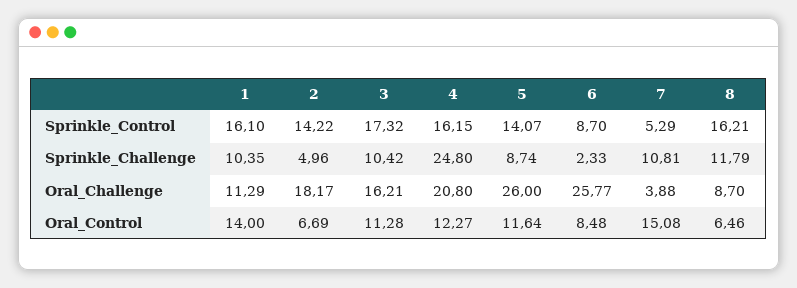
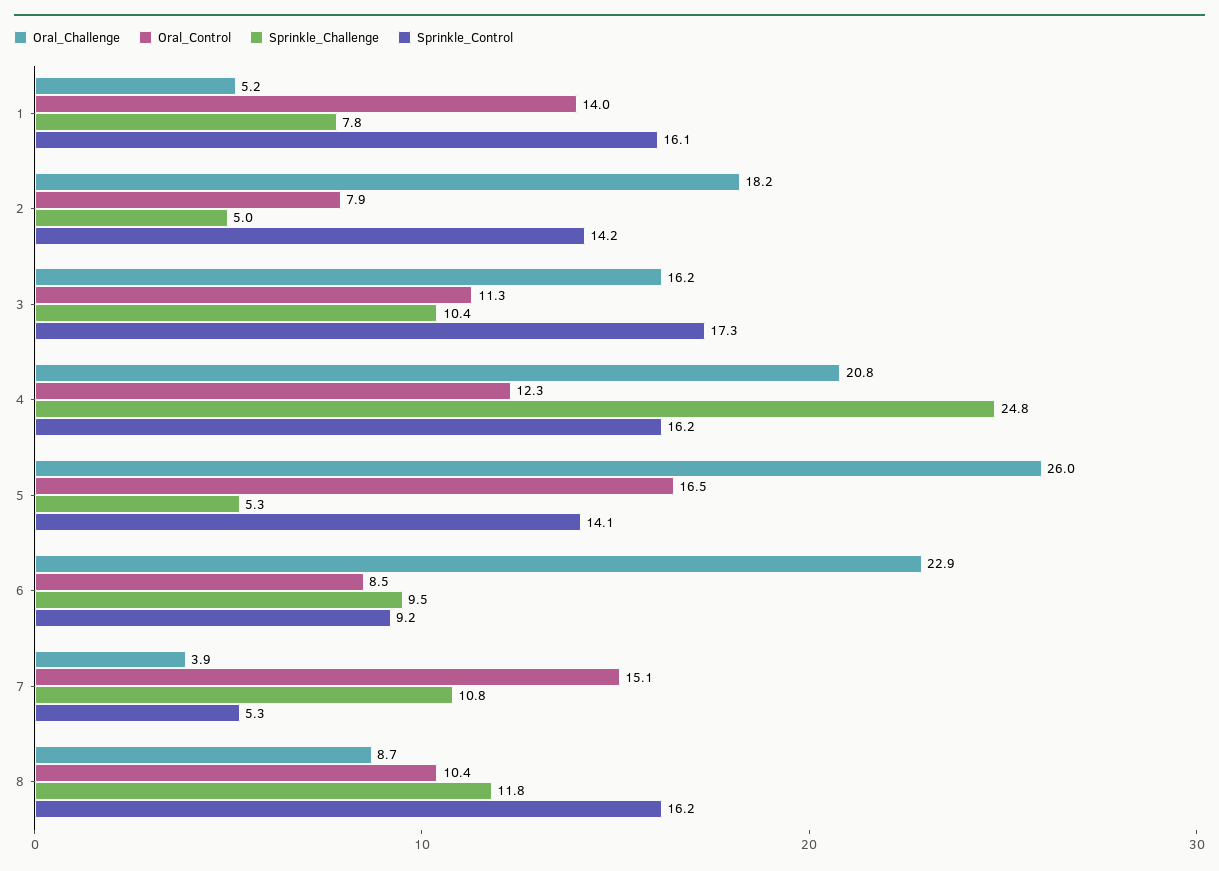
Sprinkle_Control, 6: 8.7 -> 9.2
Sprinkle_Challenge, 1: 10.35 -> 7.8
Sprinkle_Challenge, 5: 8.74 -> 5.3
Sprinkle_Challenge, 6: 2.33 -> 9.5
Oral_Challenge, 1: 11.29 -> 5.2
Oral_Challenge, 6: 25.77 -> 22.9
Oral_Control, 2: 6.69 -> 7.9
Oral_Control, 5: 11.64 -> 16.5
Oral_Control, 8: 6.46 -> 10.4

